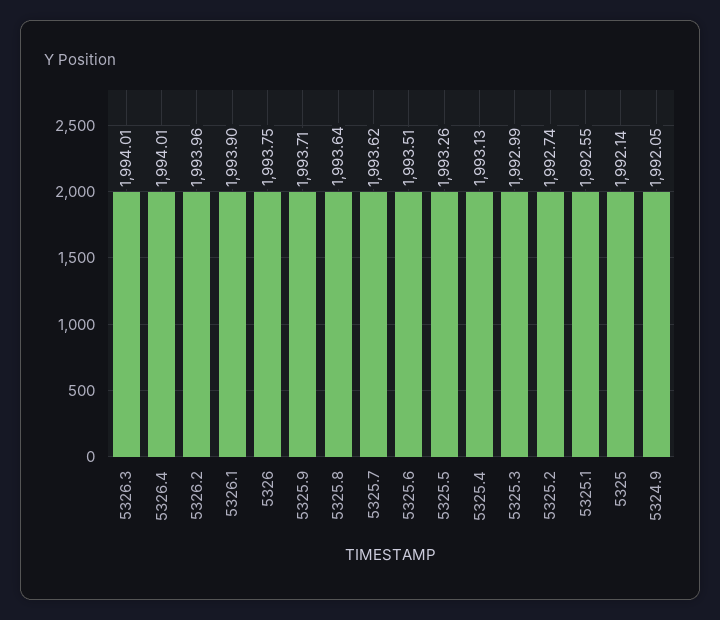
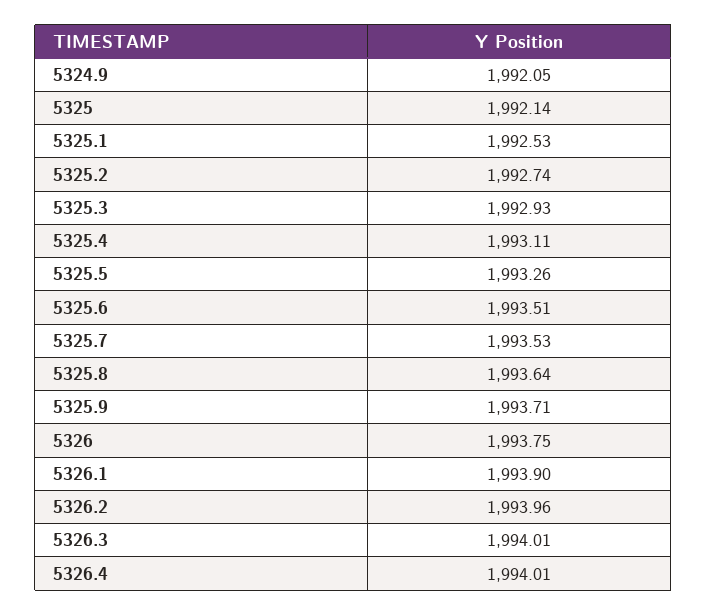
5325.7: 1993.62 -> 1993.53
5325.4: 1993.13 -> 1993.11
5325.3: 1992.99 -> 1992.93
5325.1: 1992.55 -> 1992.53

